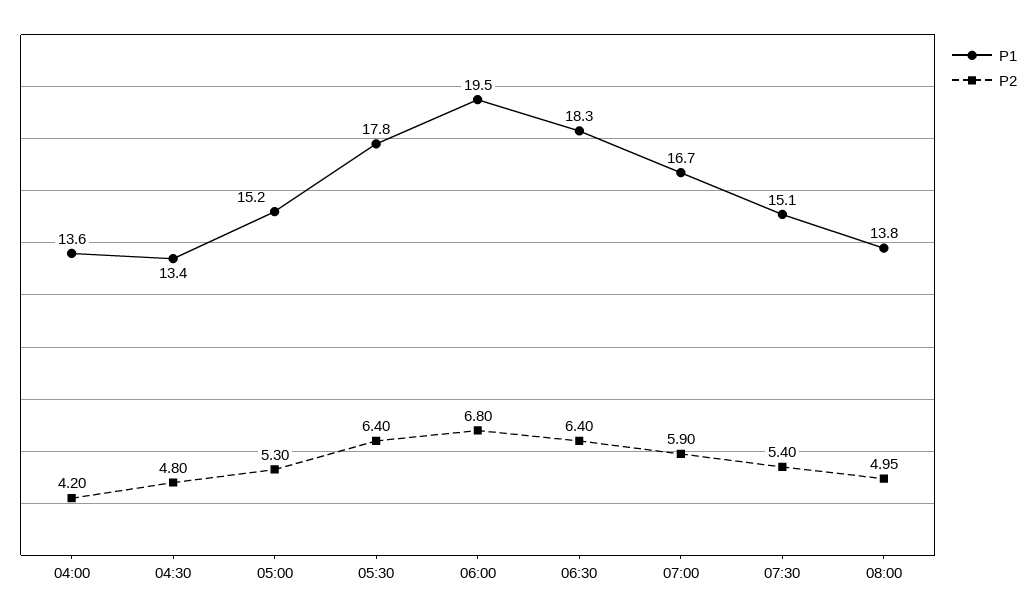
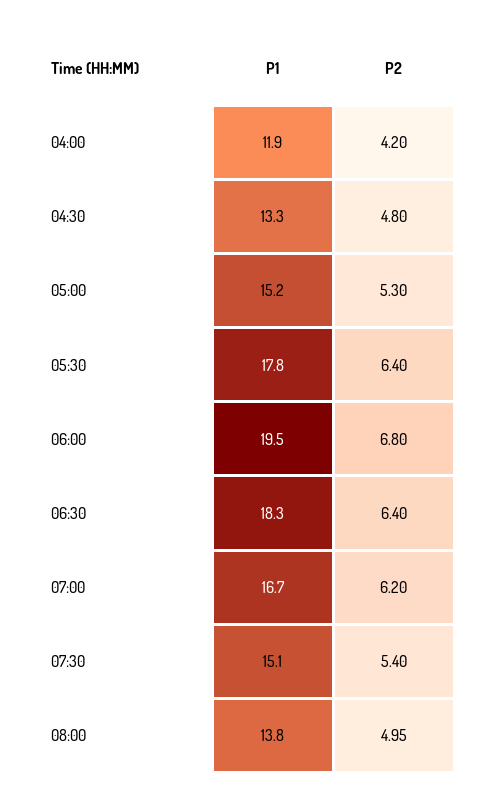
P1, 04:00: 13.6 -> 11.9
P1, 04:30: 13.4 -> 13.3
P2, 07:00: 5.9 -> 6.2

